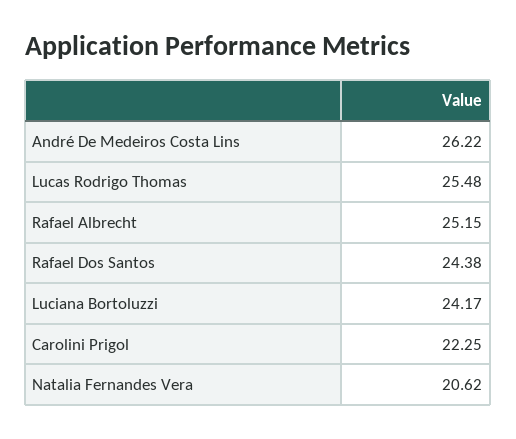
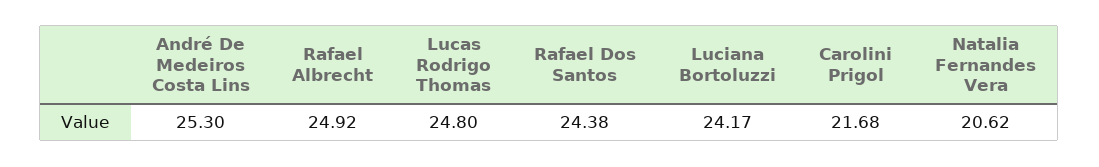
André De Medeiros Costa Lins: 26.22 -> 25.3
Lucas Rodrigo Thomas: 25.48 -> 24.8
Rafael Albrecht: 25.15 -> 24.92
Carolini Prigol: 22.25 -> 21.68

